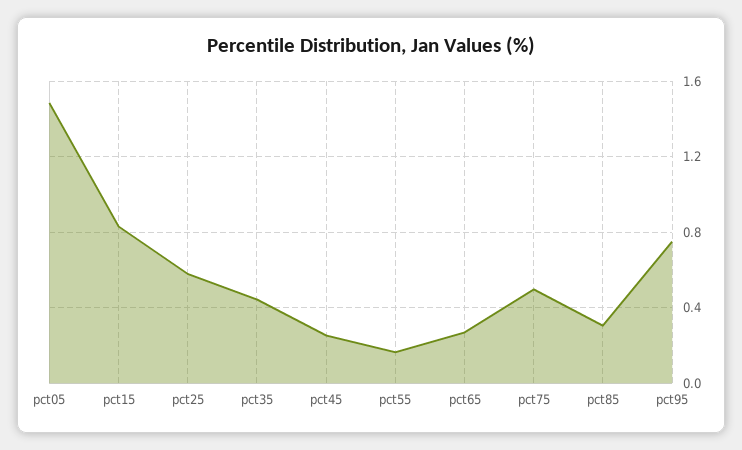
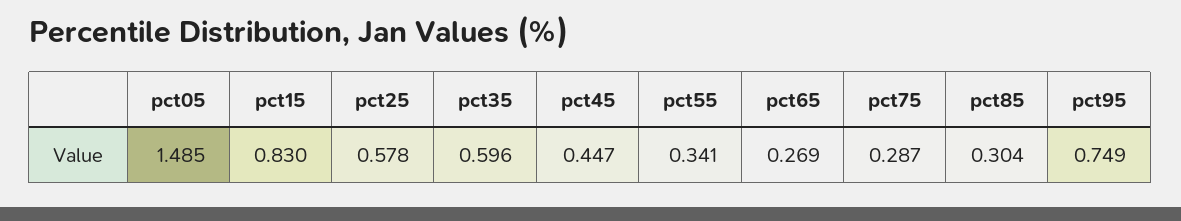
pct35: 0.45 -> 0.596
pct45: 0.25 -> 0.447
pct55: 0.15 -> 0.341
pct75: 0.5 -> 0.287

